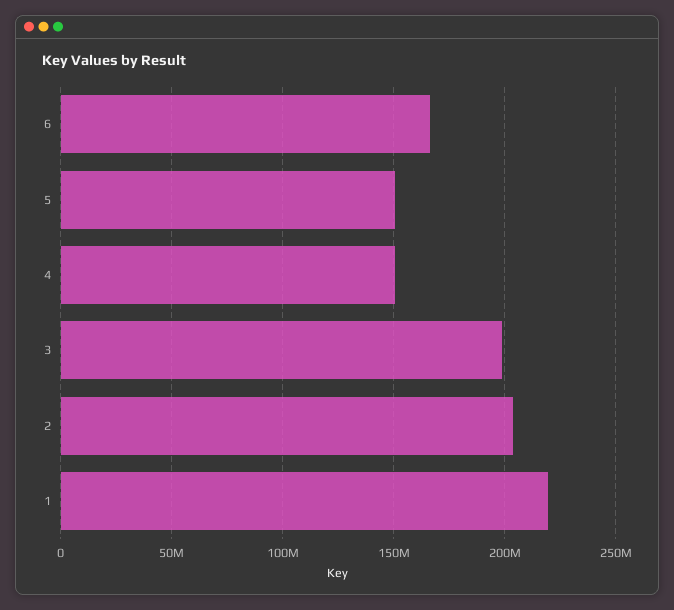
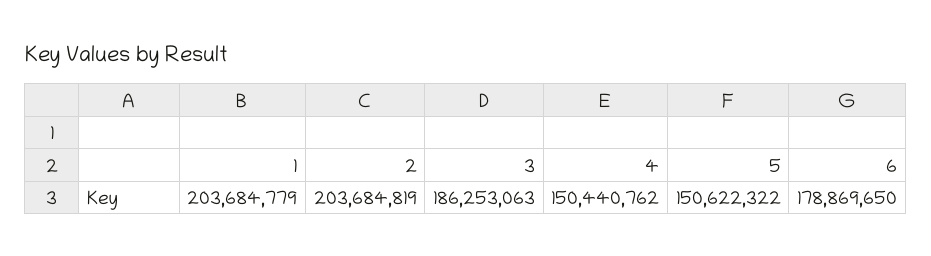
6: 165000000 -> 178869650
3: 200000000 -> 186253063
1: 220000000 -> 203684779

